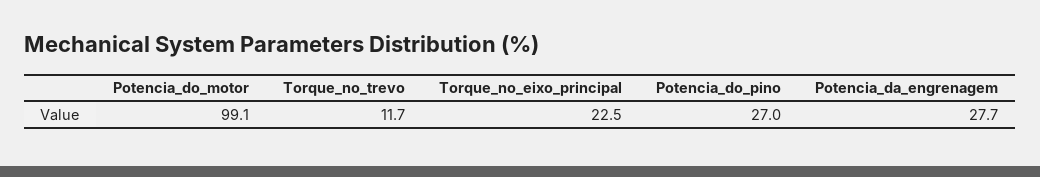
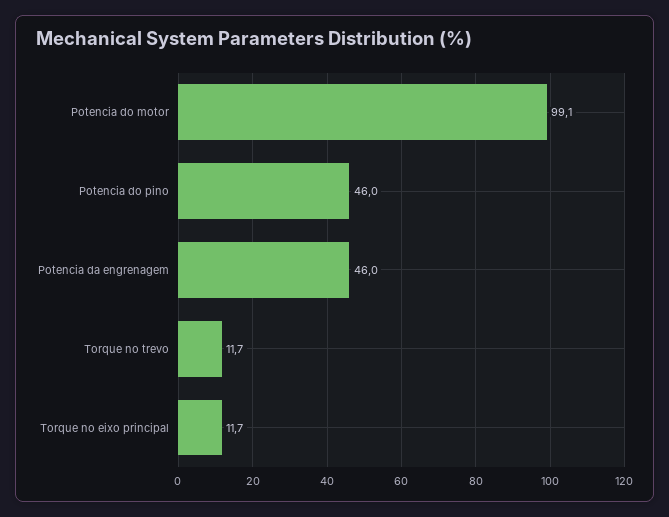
Torque_no_eixo_principal: 22.5 -> 11.7
Potencia_do_pino: 27 -> 46
Potencia_da_engrenagem: 27.7 -> 46

